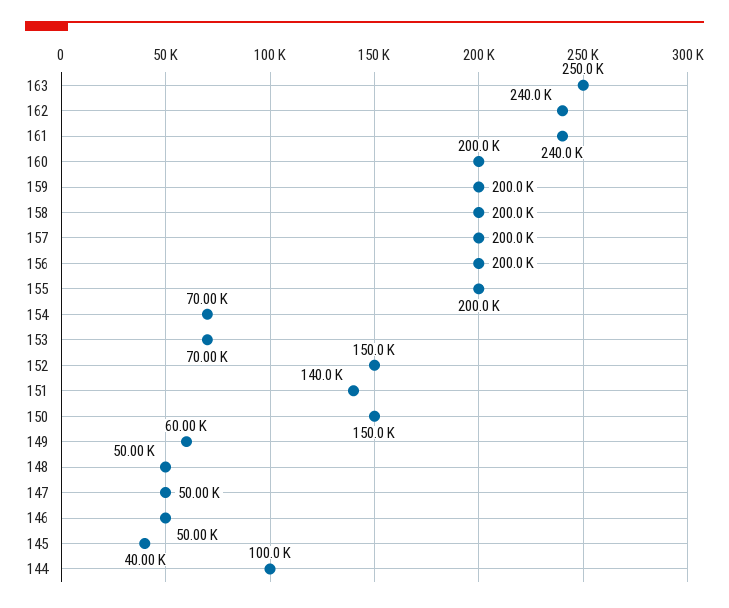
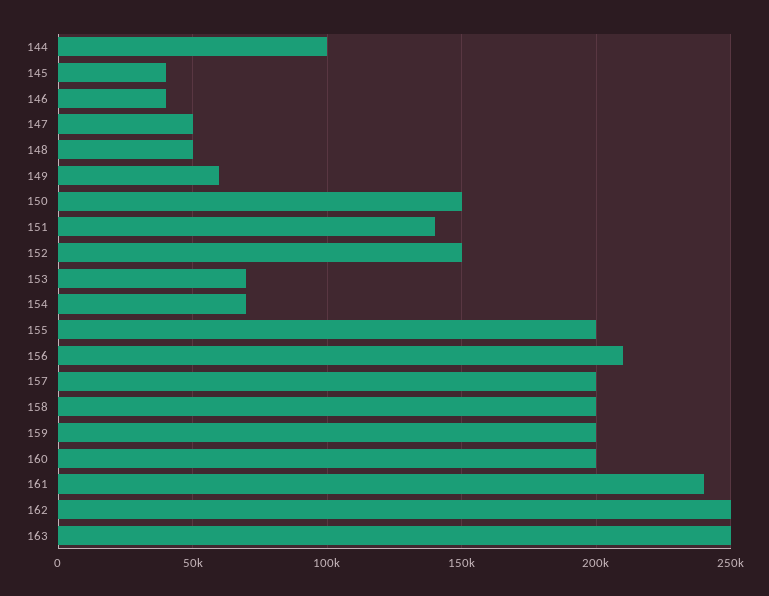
162: 240000 -> 250000
156: 200000 -> 210000
146: 50000 -> 40000

